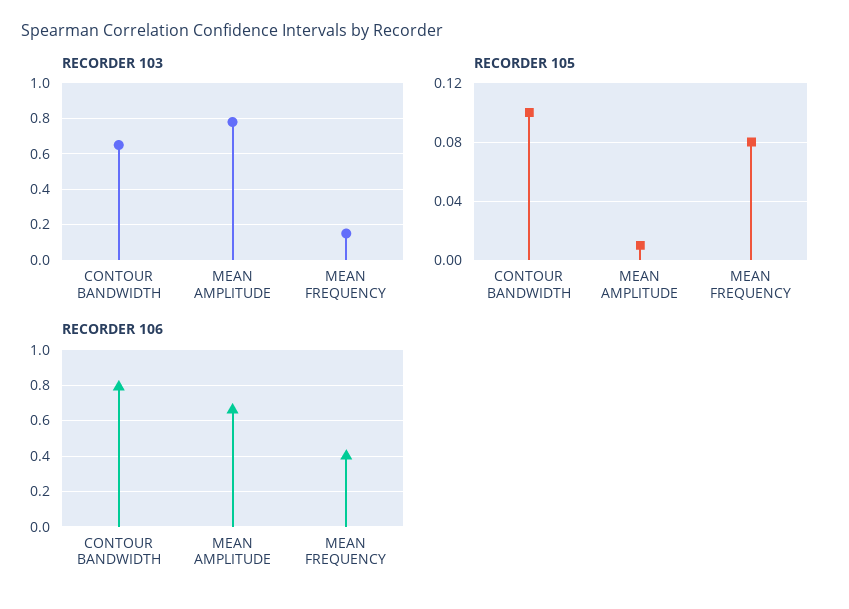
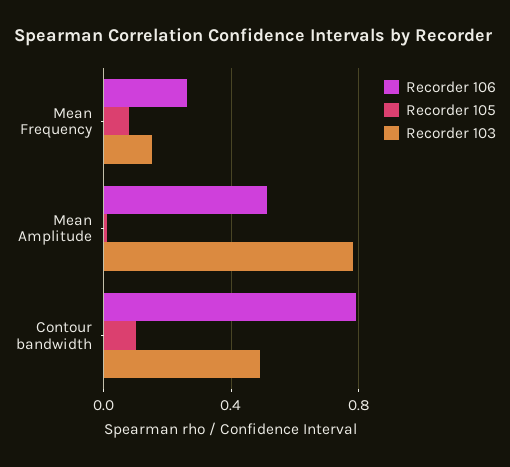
RECORDER 103, CONTOUR BANDWIDTH: 0.65 -> 0.5
RECORDER 106, MEAN AMPLITUDE: 0.65 -> 0.5
RECORDER 106, MEAN FREQUENCY: 0.4 -> 0.25

